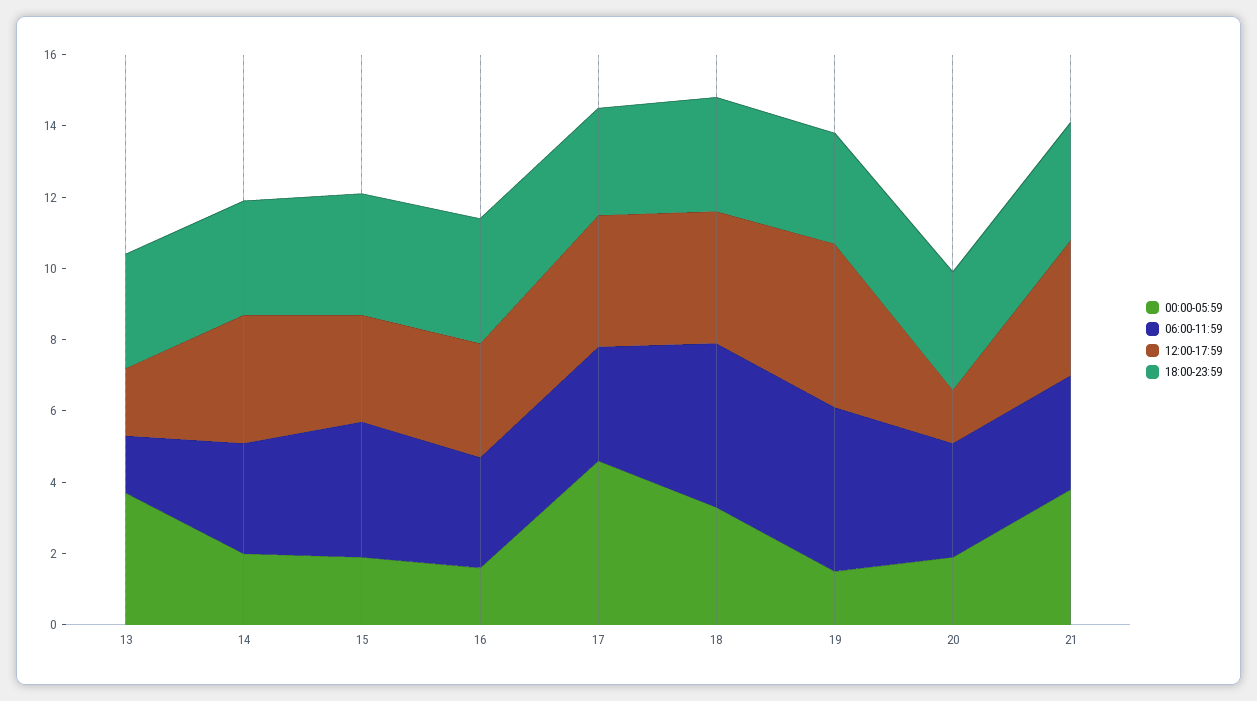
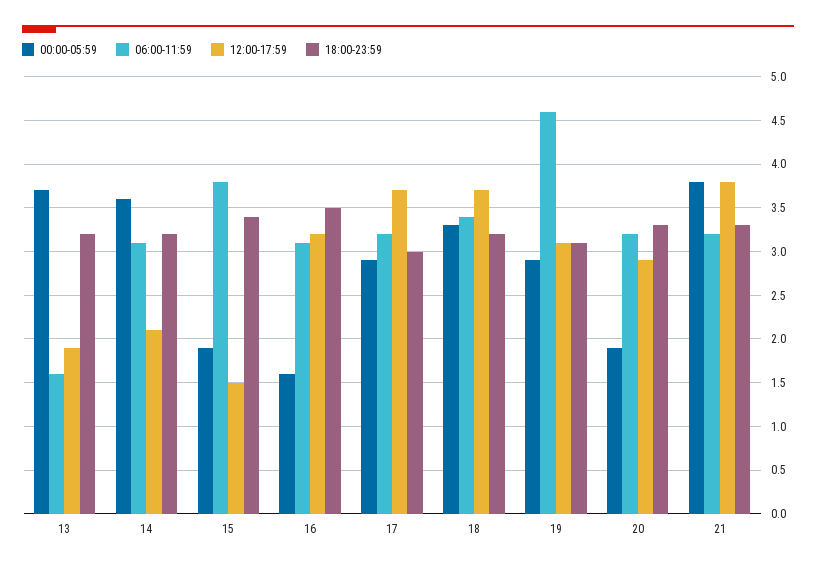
00:00-05:59, 14: 2 -> 3.6
12:00-17:59, 14: 3.5 -> 2.1
12:00-17:59, 15: 3 -> 1.5
00:00-05:59, 17: 4.5 -> 2.9
06:00-11:59, 18: 4.5 -> 3.4
00:00-05:59, 19: 1.5 -> 2.9
12:00-17:59, 19: 4.5 -> 3.1
12:00-17:59, 20: 1.5 -> 2.9

